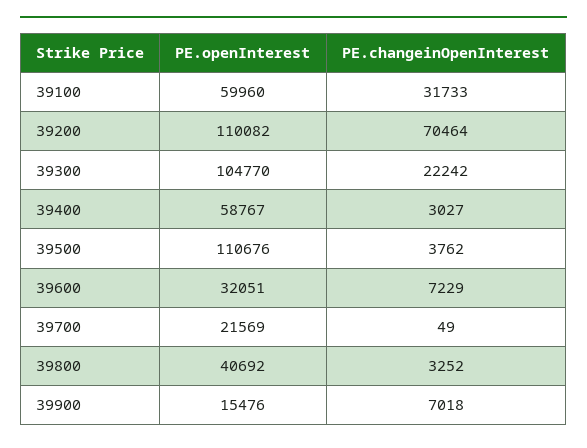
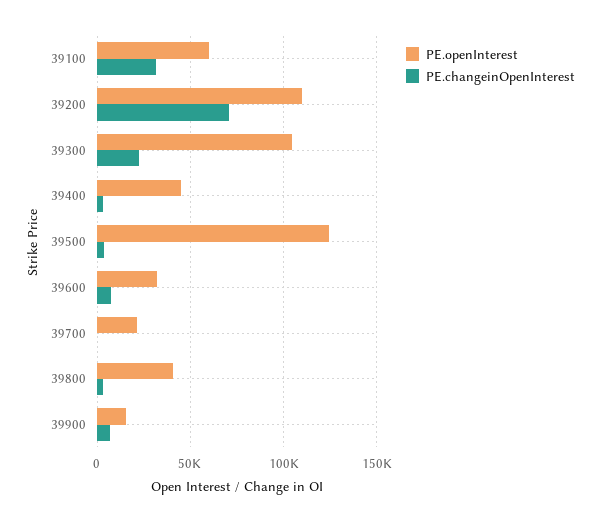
PE.openInterest, 39400: 58767 -> 45000
PE.openInterest, 39500: 110676 -> 125000

